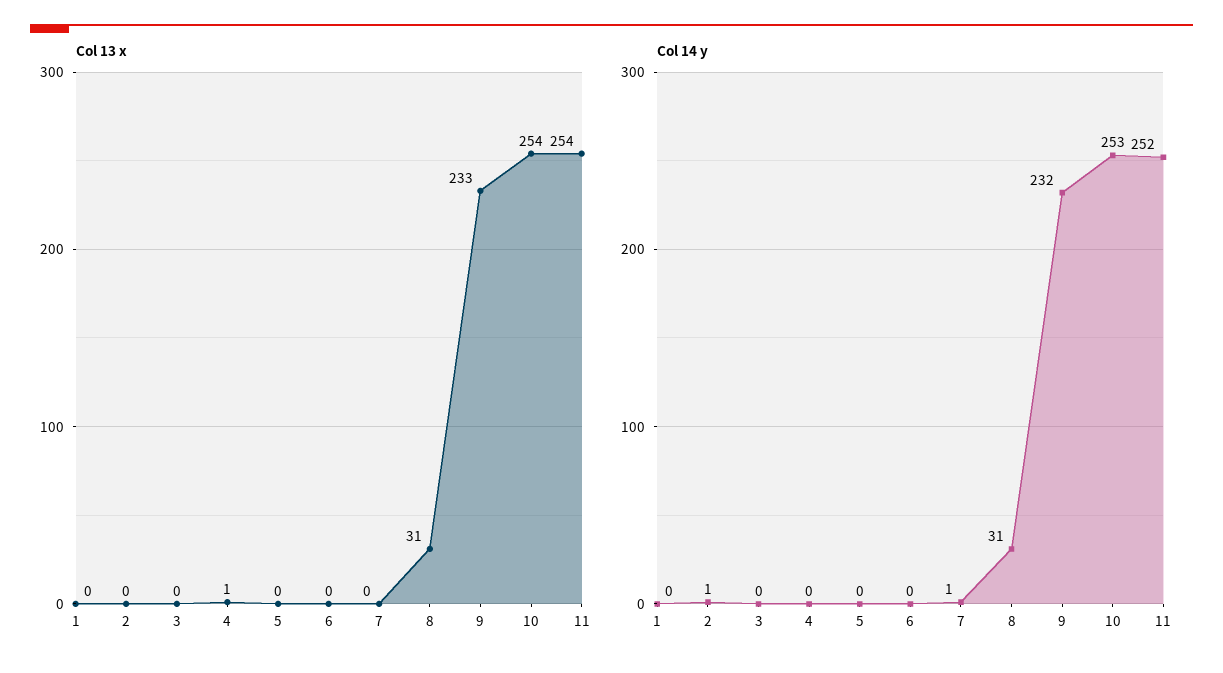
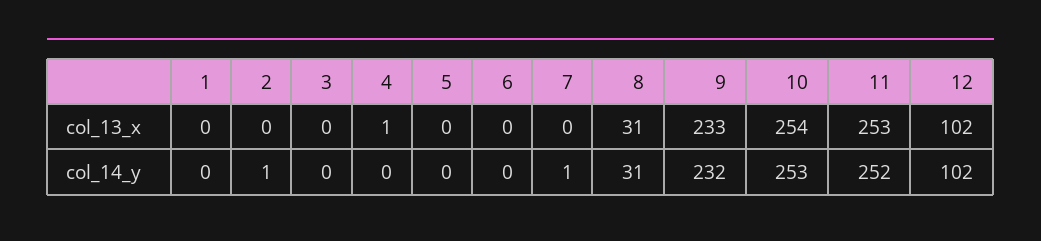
Col 13 x, 11: 254 -> 253
Col 13 x, 12: none -> 102
Col 14 y, 12: none -> 102

